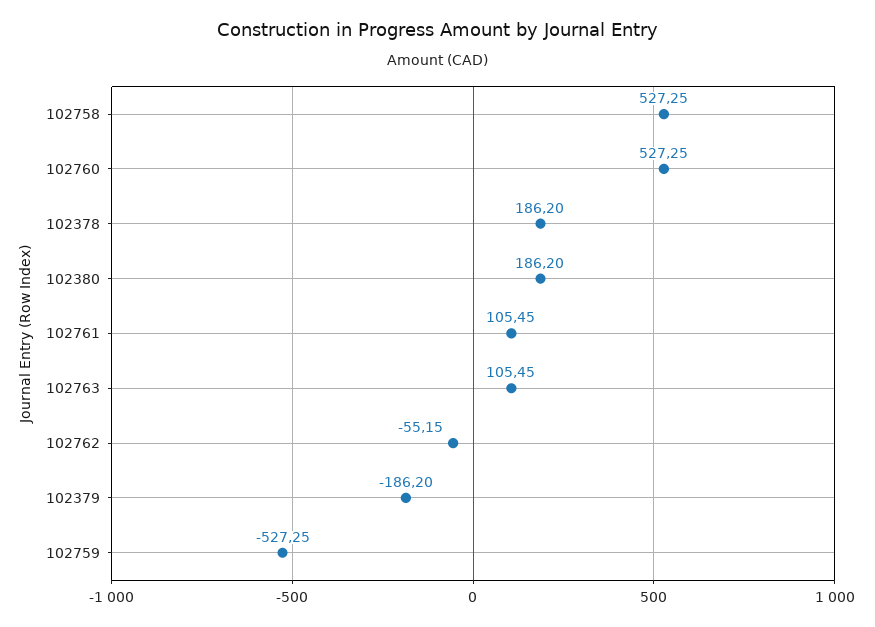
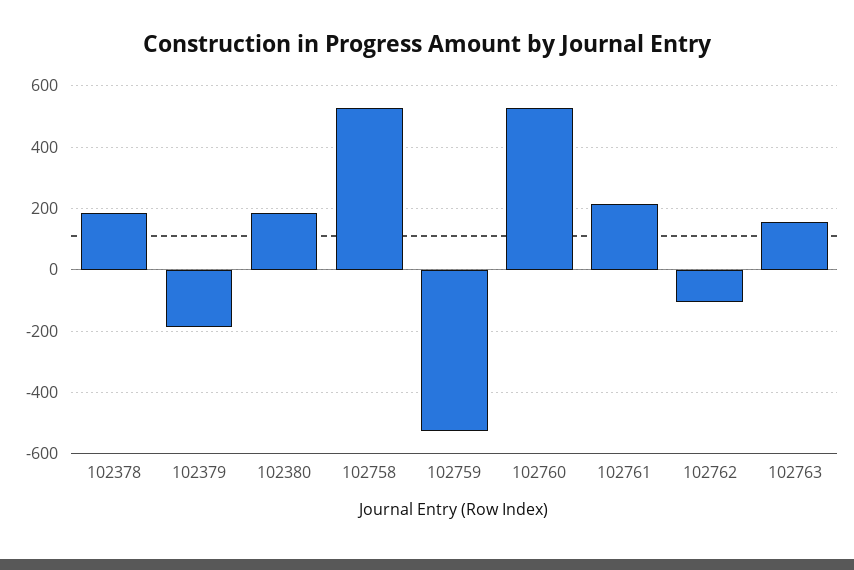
102761: 105.45 -> 220
102763: 105.45 -> 160
102762: -55.15 -> -100

